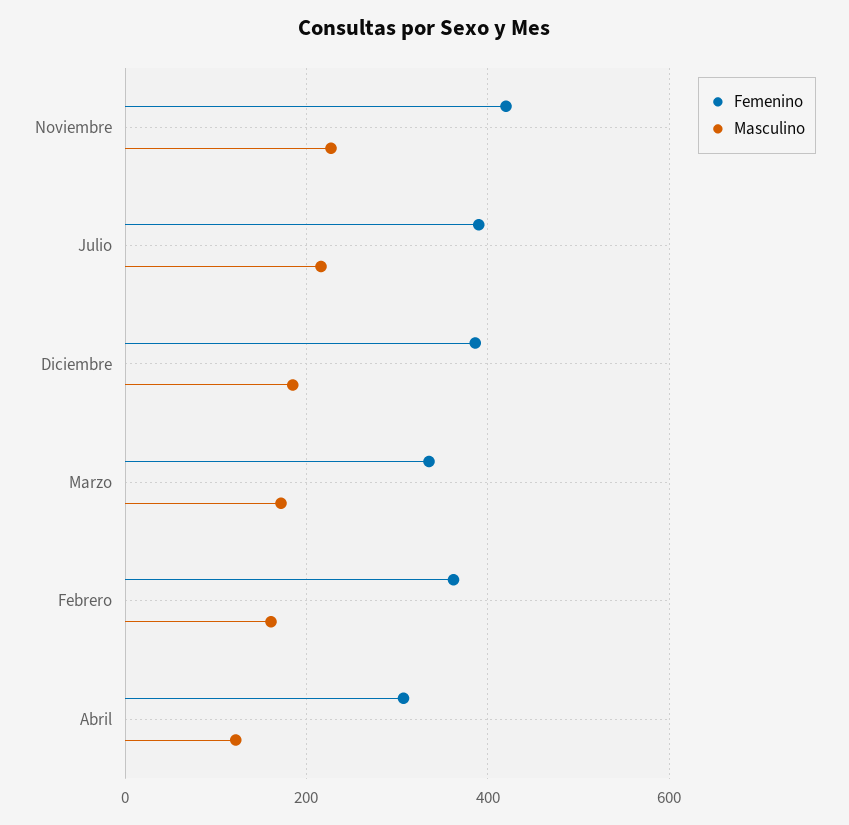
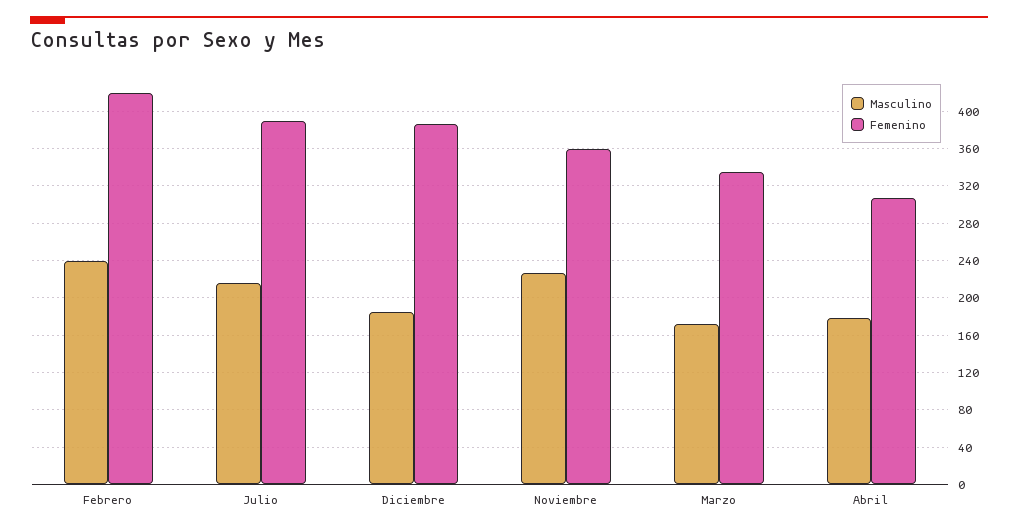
Femenino, Noviembre: 420 -> 360
Femenino, Febrero: 360 -> 420
Masculino, Febrero: 160 -> 240
Masculino, Abril: 120 -> 180

